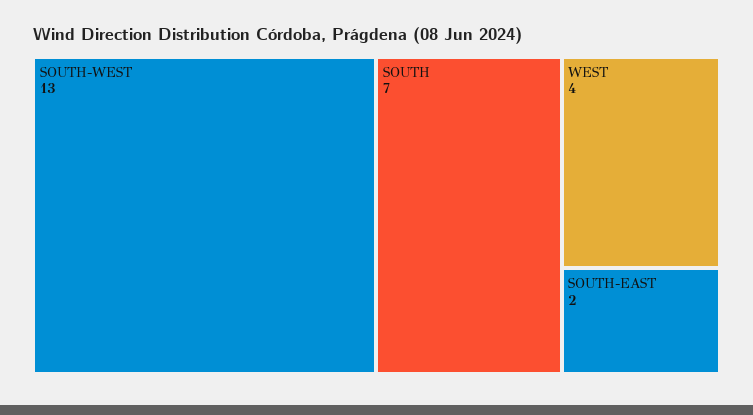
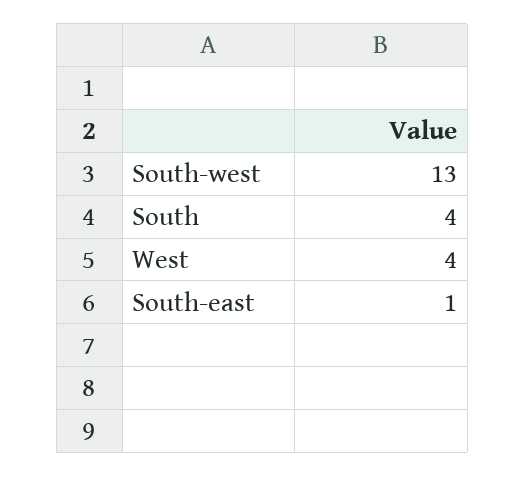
SOUTH: 7 -> 4
SOUTH-EAST: 2 -> 1

